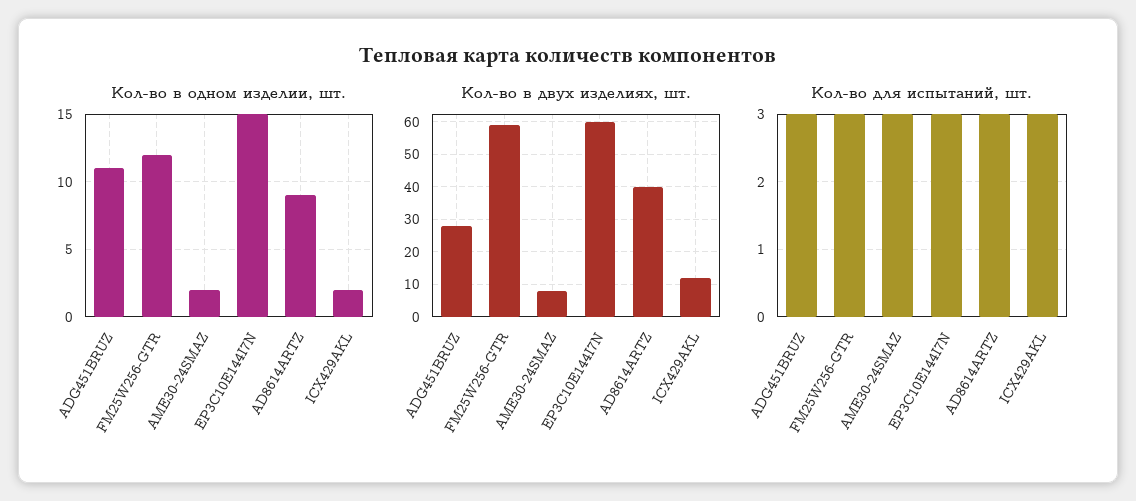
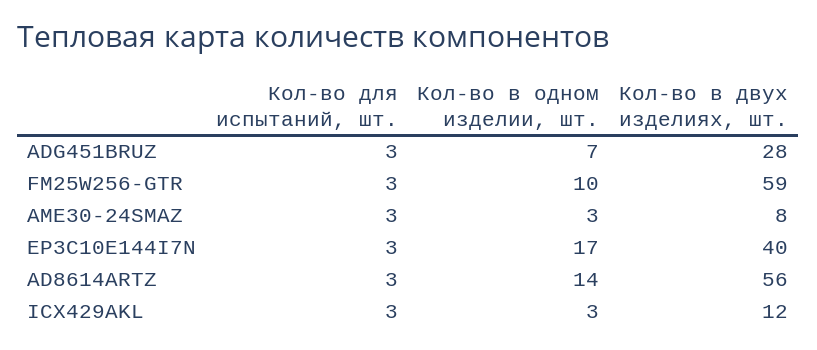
Кол-во в одном изделии, шт., ADG451BRUZ: 11 -> 7
Кол-во в одном изделии, шт., FM25W256-GTR: 12 -> 10
Кол-во в одном изделии, шт., AME30-24SMAZ: 2 -> 3
Кол-во в одном изделии, шт., EP3C10E144I7N: 15 -> 17
Кол-во в одном изделии, шт., AD8614ARTZ: 9 -> 14
Кол-во в одном изделии, шт., ICX429AKL: 2 -> 3
Кол-во в двух изделиях, шт., EP3C10E144I7N: 60 -> 40
Кол-во в двух изделиях, шт., AD8614ARTZ: 40 -> 56

